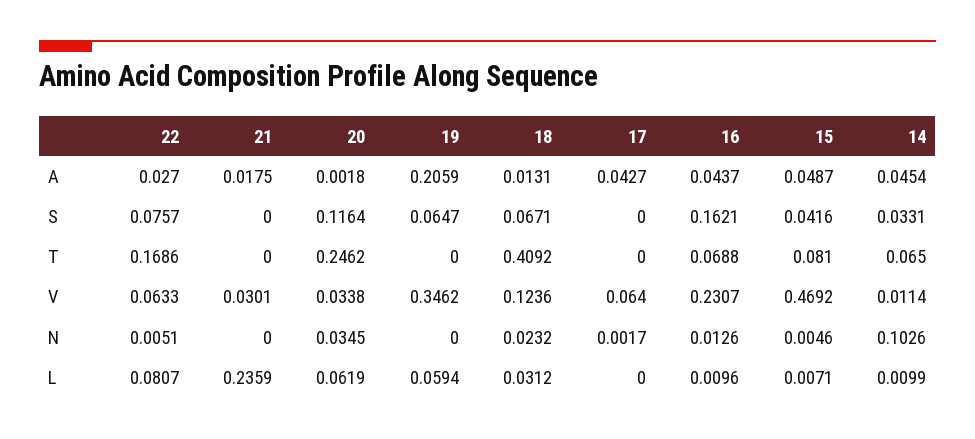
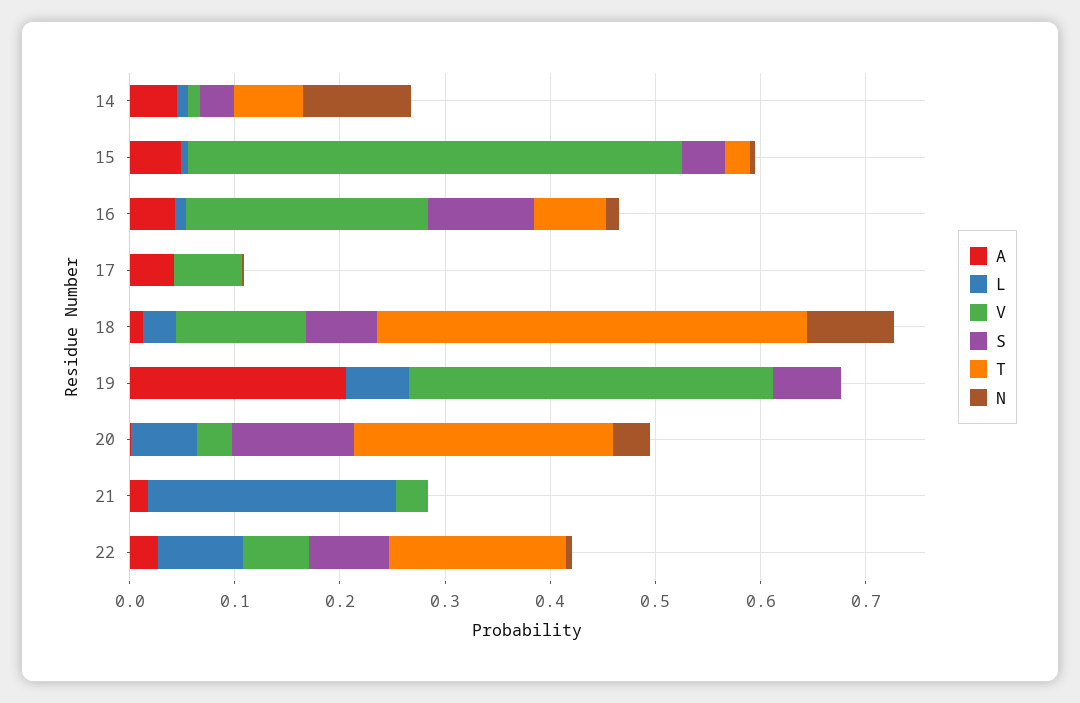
S, 16: 0.1621 -> 0.1
T, 15: 0.081 -> 0.02
N, 18: 0.0232 -> 0.08

